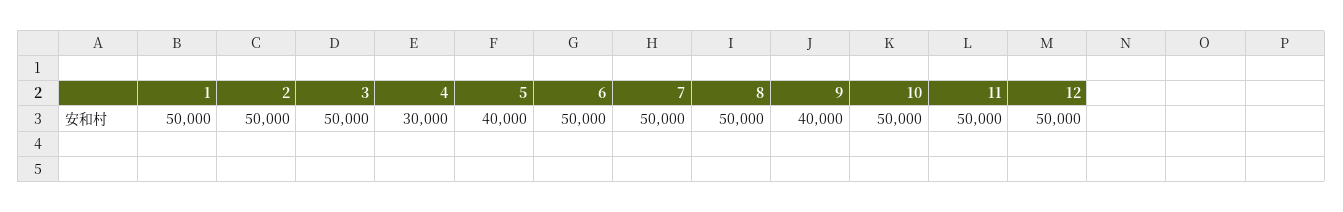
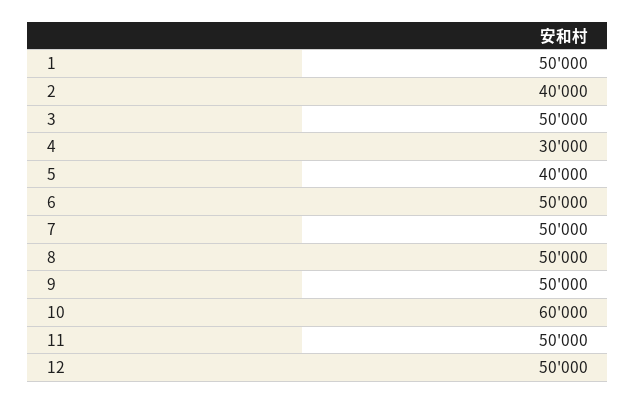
2: 50000 -> 40000
9: 40000 -> 50000
10: 50000 -> 60000

